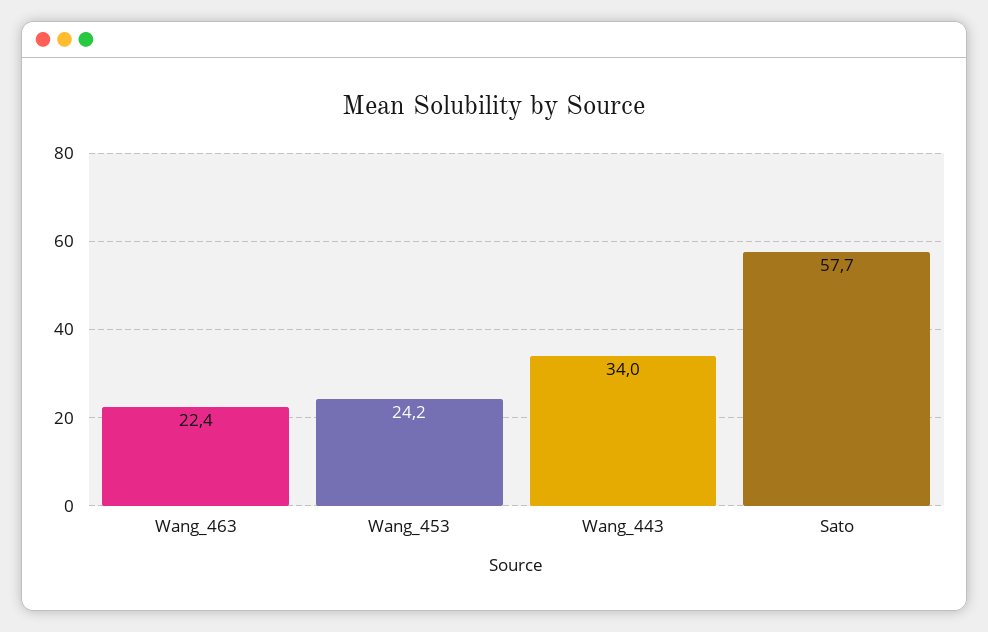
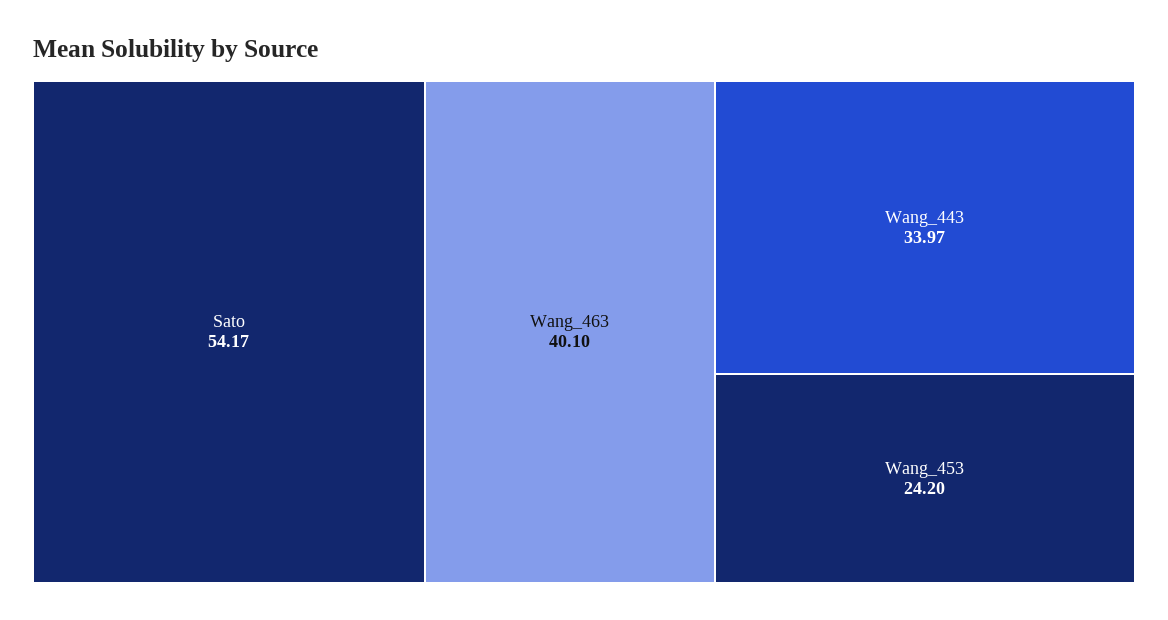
Wang_463: 22.4 -> 40.1
Sato: 57.7 -> 54.17

